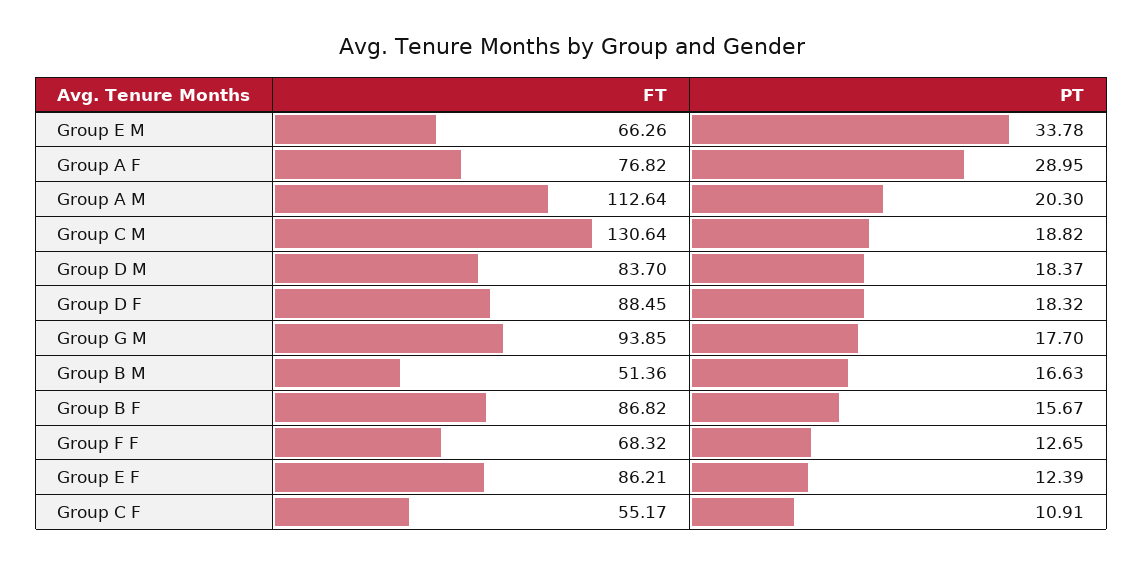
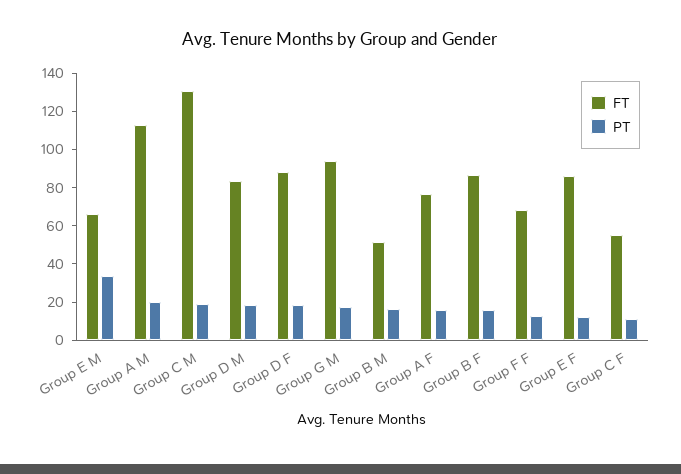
PT, Group A F: 28.95 -> 15

